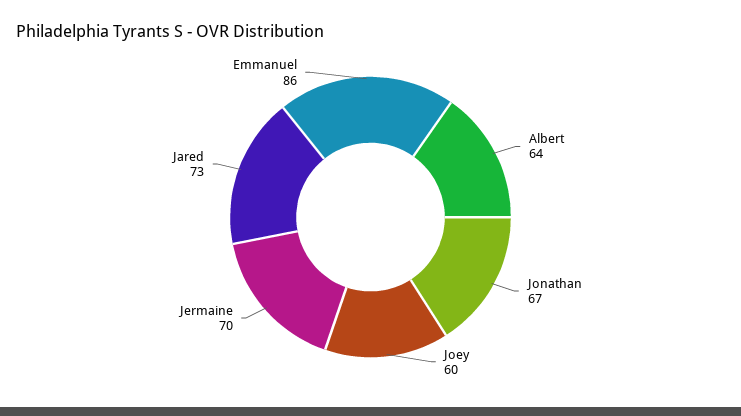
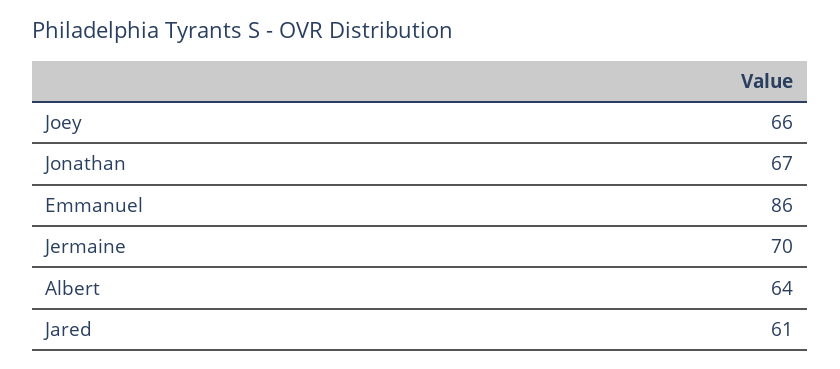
Joey: 60 -> 66
Jared: 73 -> 61

